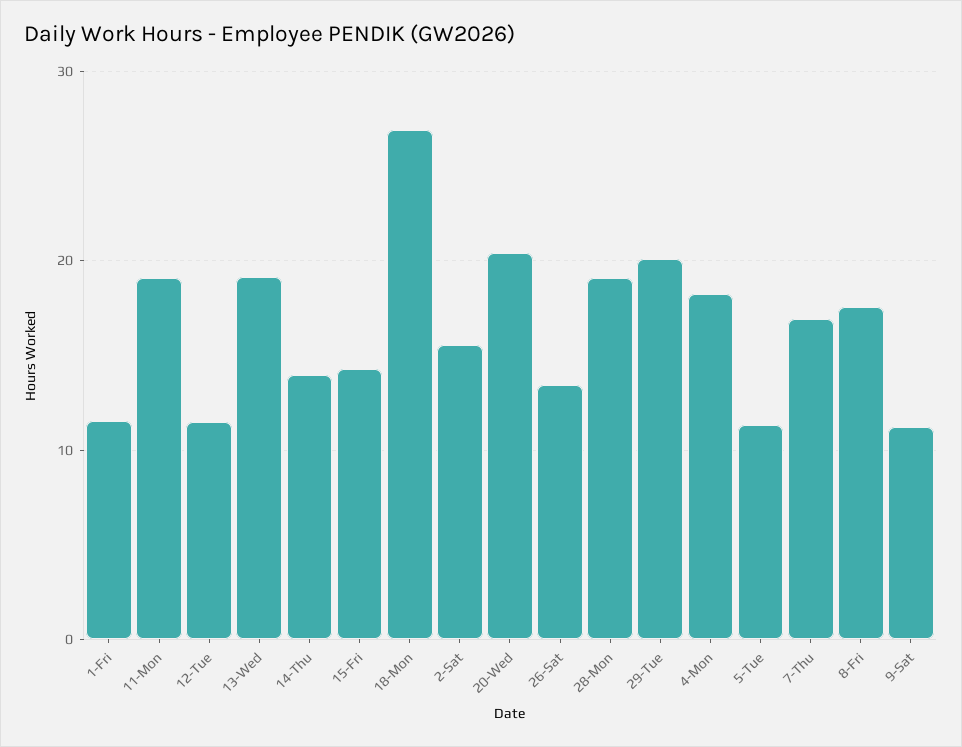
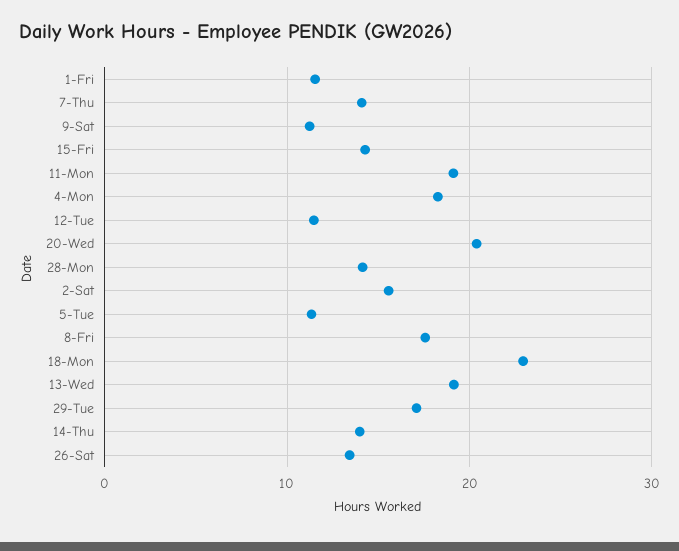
18-Mon: 27 -> 23
28-Mon: 19 -> 14
29-Tue: 20 -> 17
7-Thu: 17 -> 14

